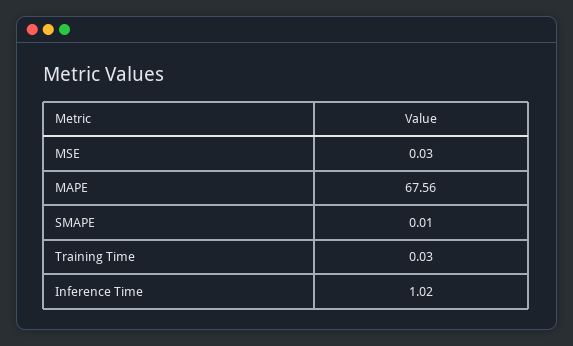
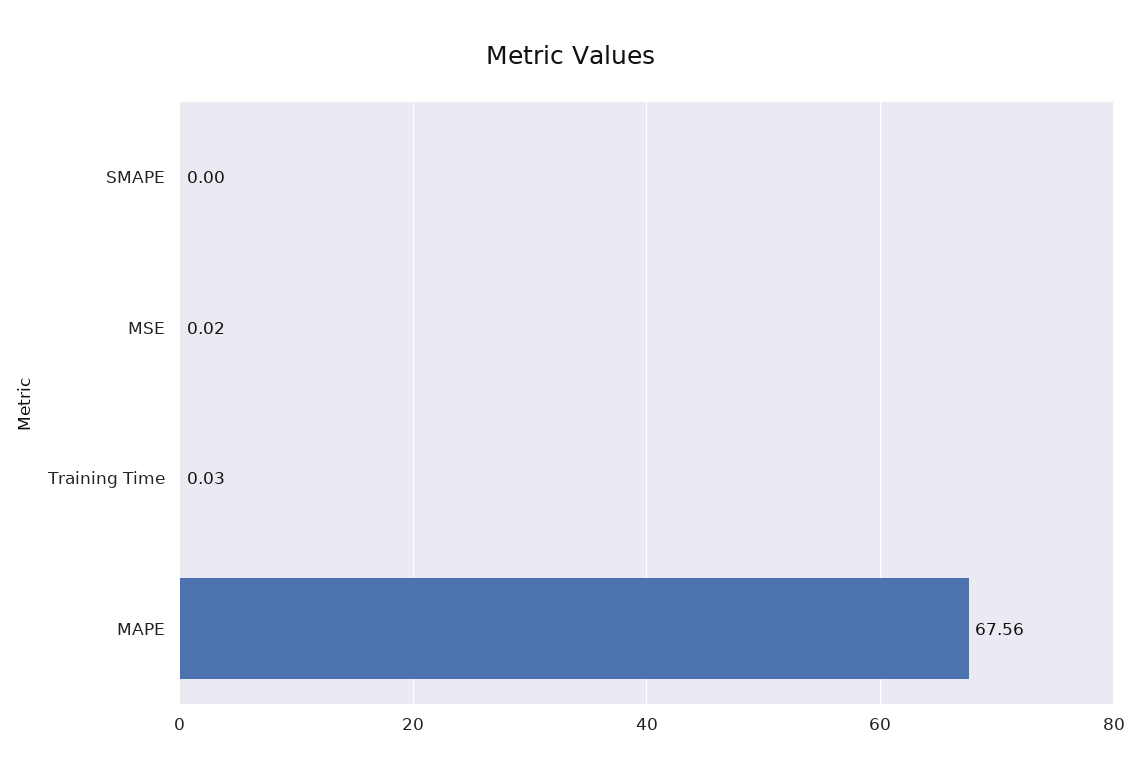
MSE: 0.03 -> 0.02
SMAPE: 0.01 -> 0
Inference Time: 1.02 -> none

